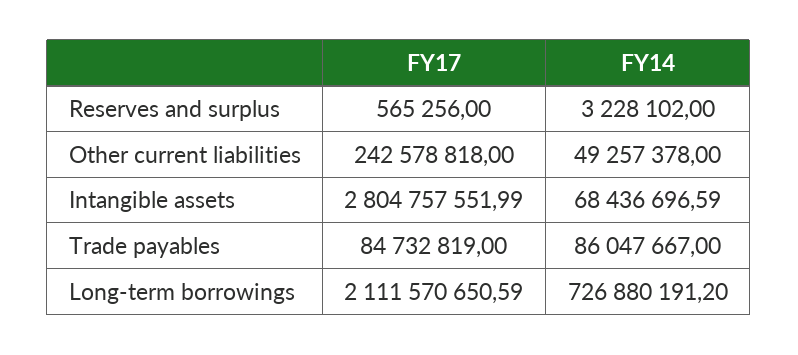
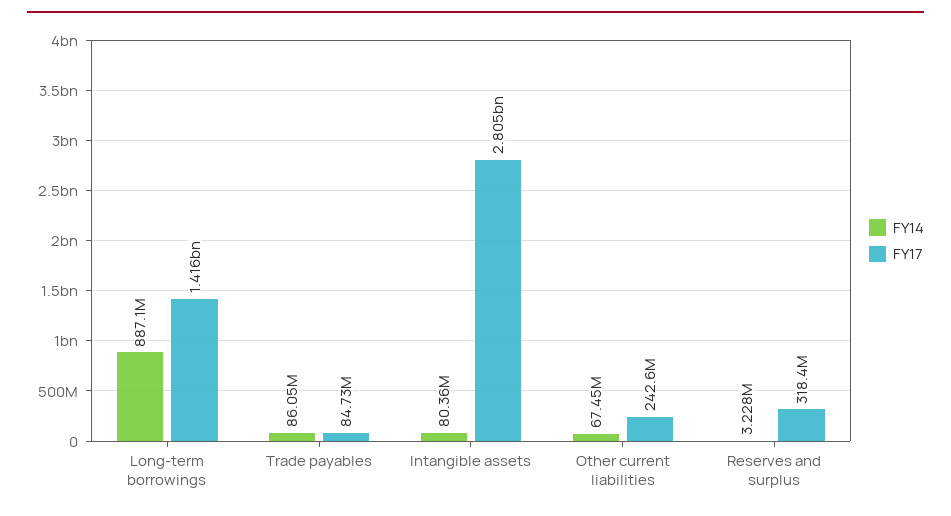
FY17, Reserves and surplus: 565256 -> 318400000
FY14, Other current liabilities: 49257378 -> 67450000
FY14, Intangible assets: 68436696.59 -> 80360000
FY17, Long-term borrowings: 2111570650.59 -> 1416000000
FY14, Long-term borrowings: 726880191.2 -> 887100000

